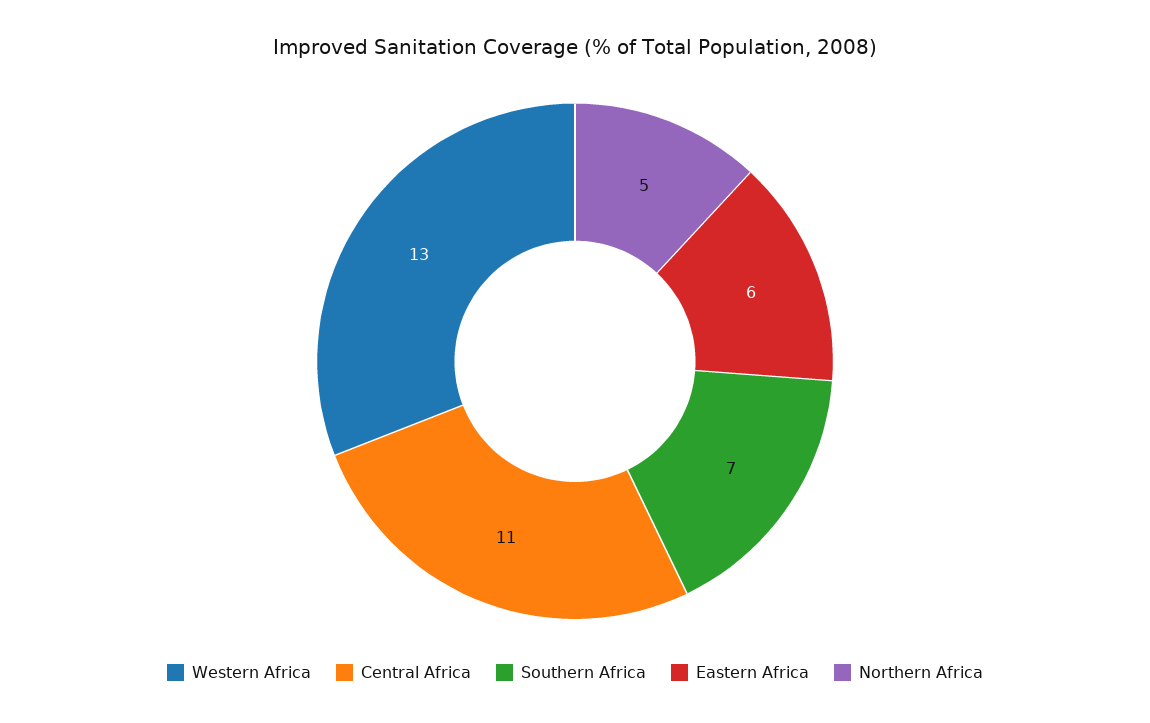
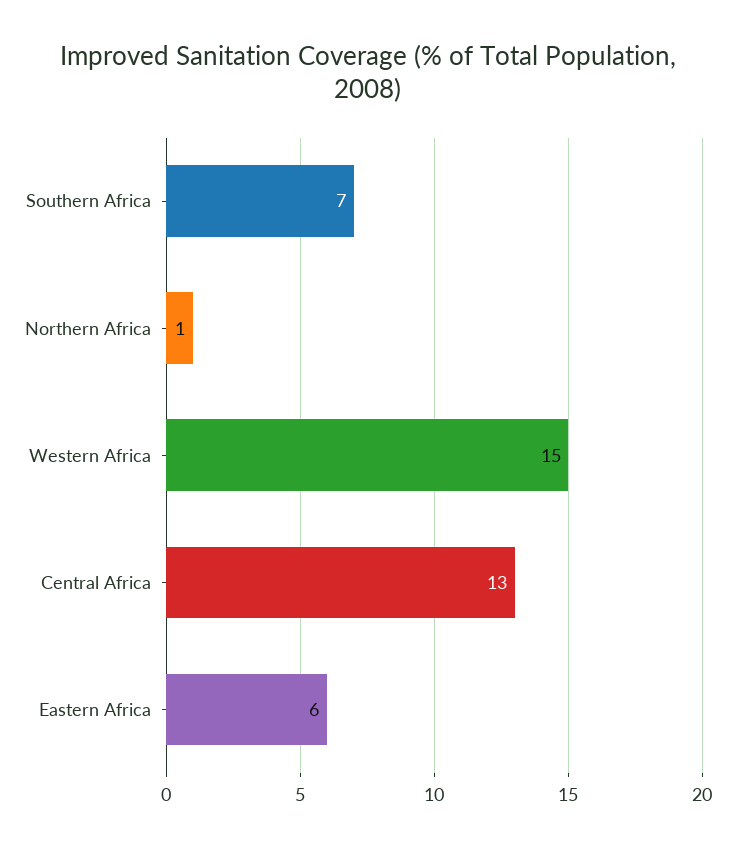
Western Africa: 13 -> 15
Central Africa: 11 -> 13
Northern Africa: 5 -> 1

